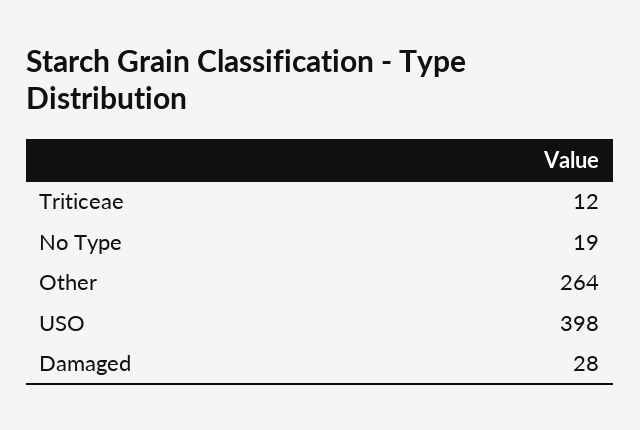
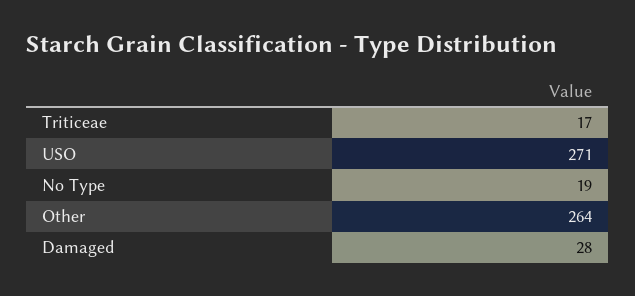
Triticeae: 12 -> 17
USO: 398 -> 271

